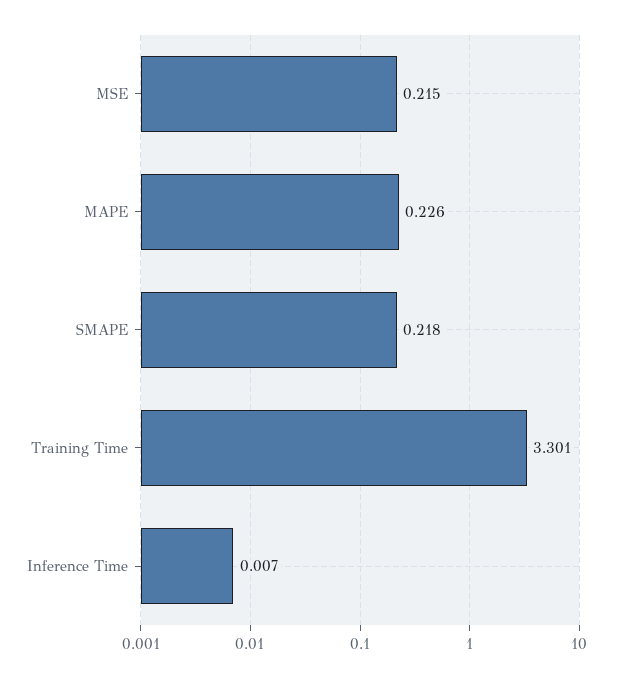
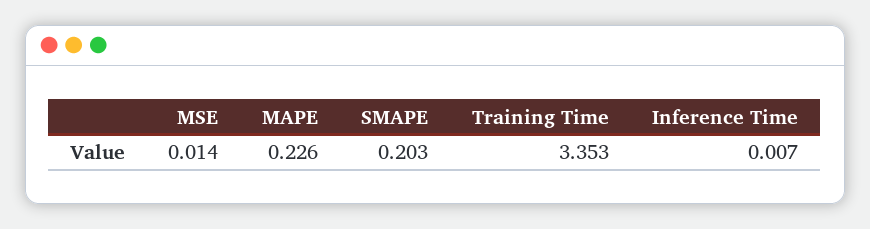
MSE: 0.215 -> 0.014
SMAPE: 0.218 -> 0.203
Training Time: 3.301 -> 3.353

